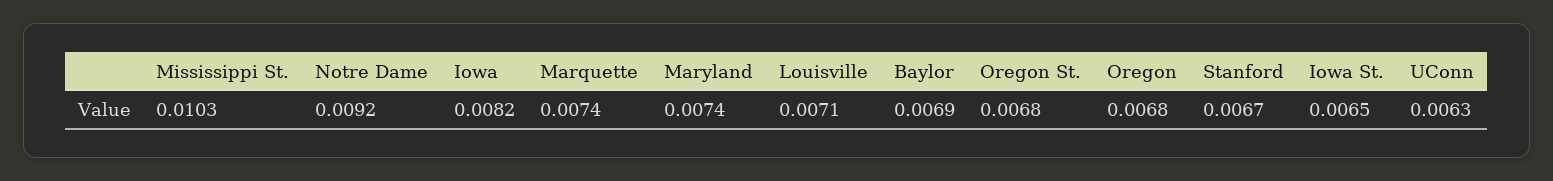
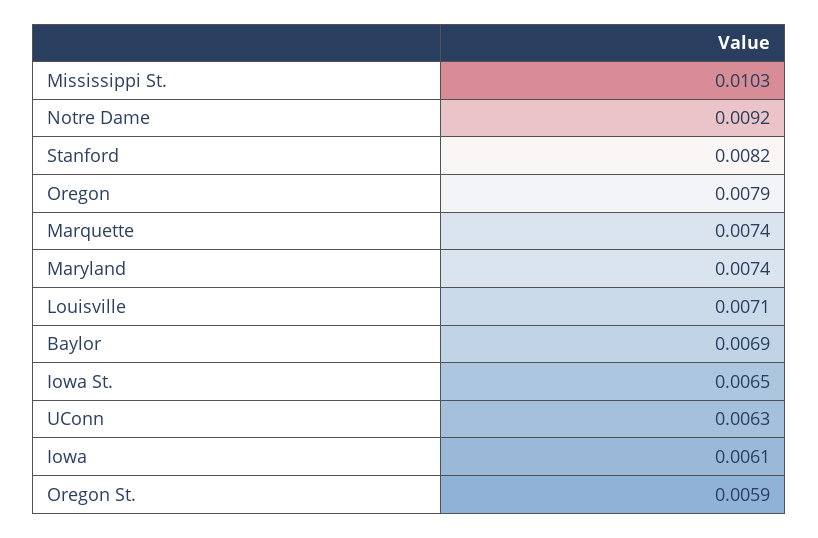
Iowa: 0.0082 -> 0.0061
Oregon St.: 0.0068 -> 0.0059
Oregon: 0.0068 -> 0.0079
Stanford: 0.0067 -> 0.0082

